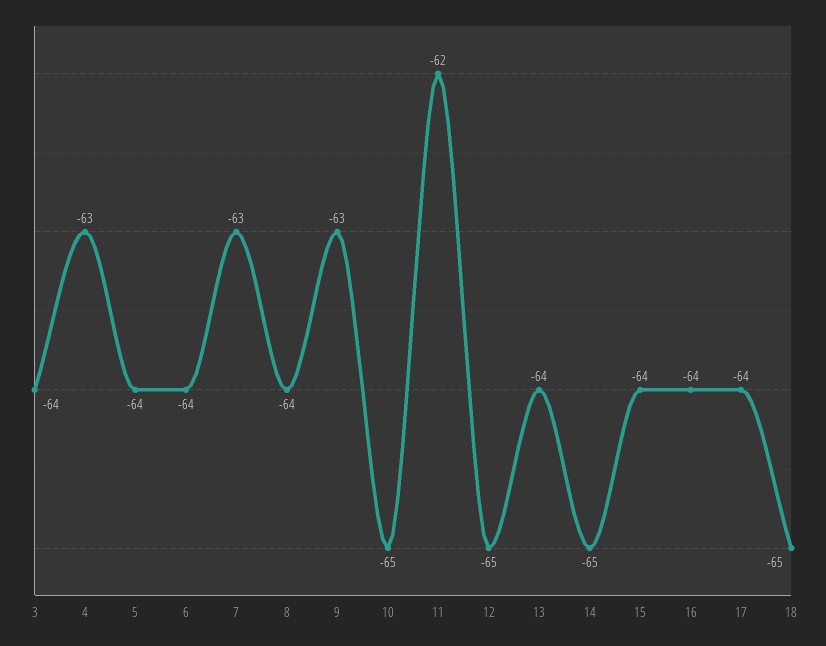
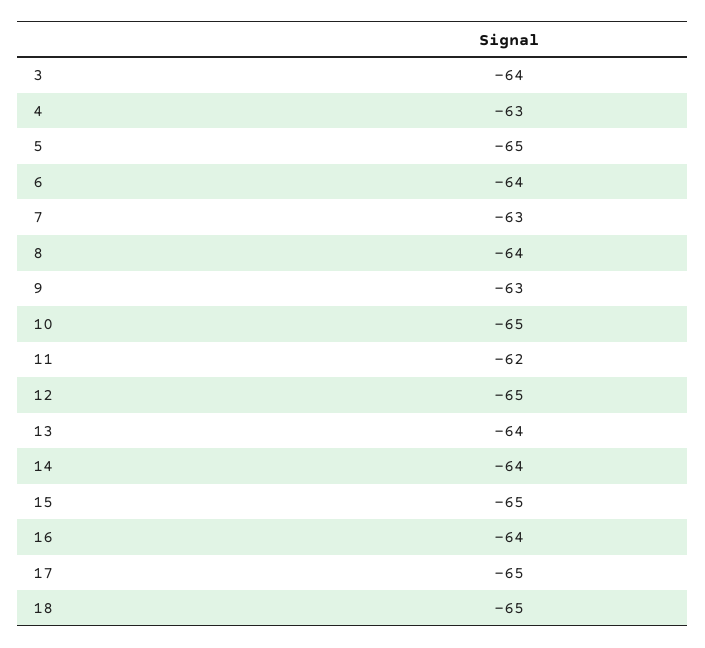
5: -64 -> -65
14: -65 -> -64
15: -64 -> -65
17: -64 -> -65

